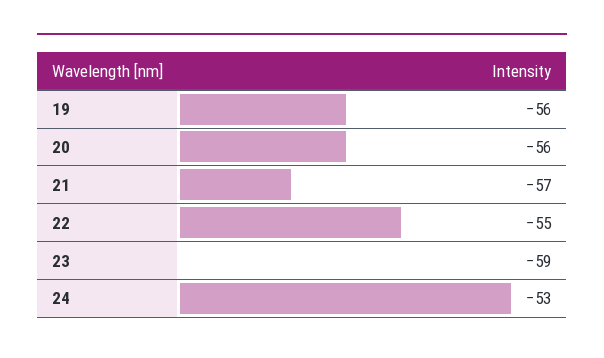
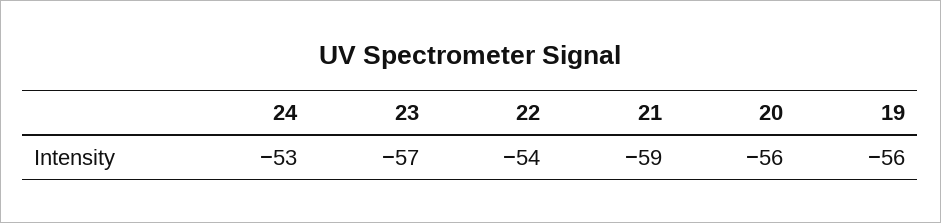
21: -57 -> -59
22: -55 -> -54
23: -59 -> -57

